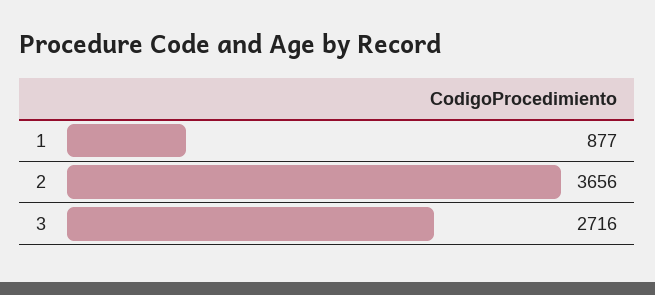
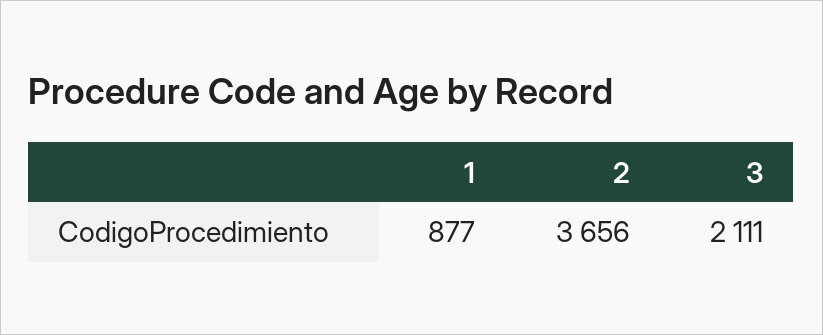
3: 2716 -> 2111

